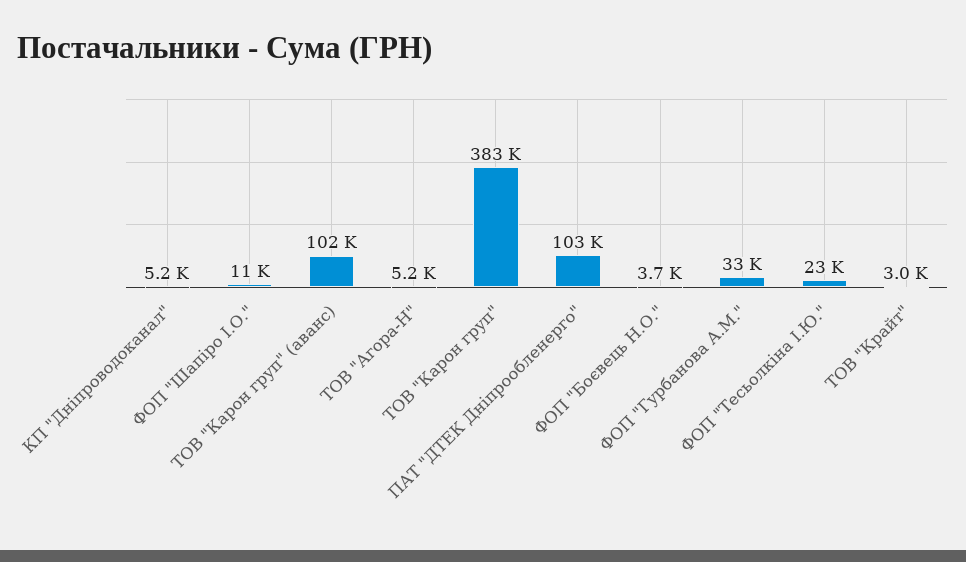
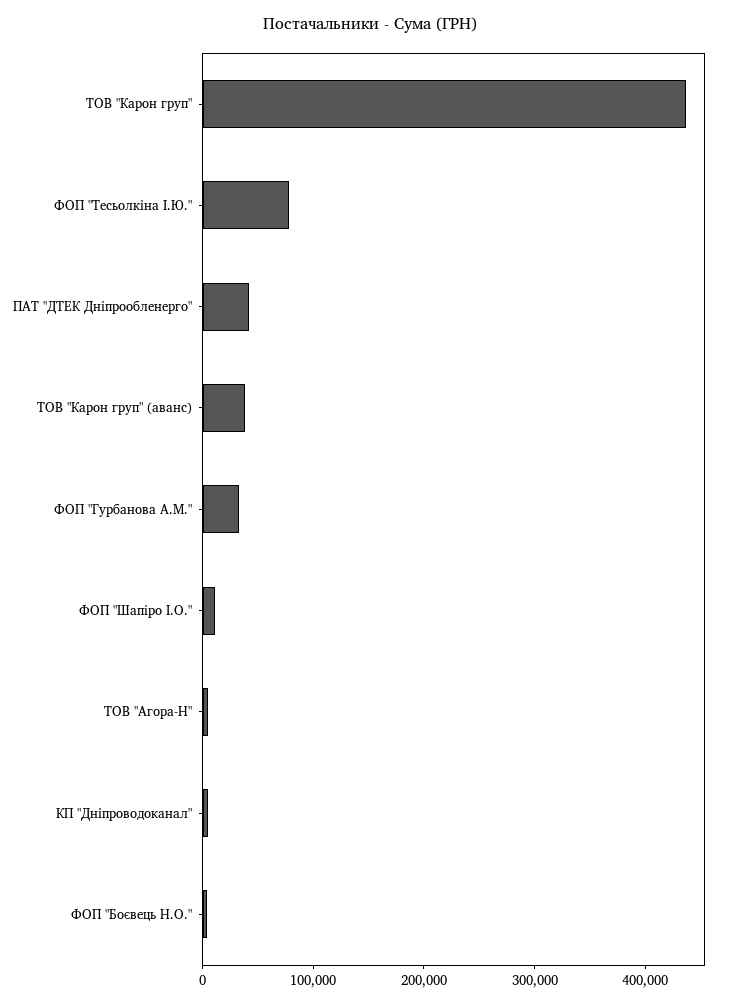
ТОВ "Карон груп" (аванс): 102000 -> 40000
ТОВ "Карон груп": 383000 -> 440000
ПАТ "ДТЕК Дніпрообленерго": 103000 -> 40000
ФОП "Тесьолкіна І.Ю.": 23000 -> 80000
ТОВ "Крайт": 3000 -> none

